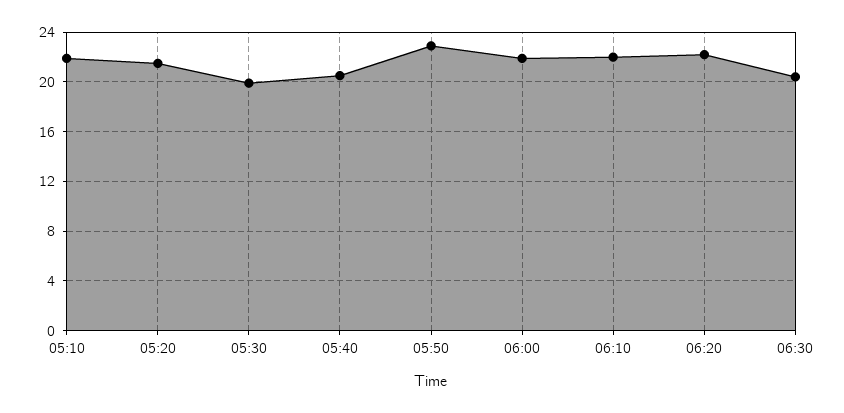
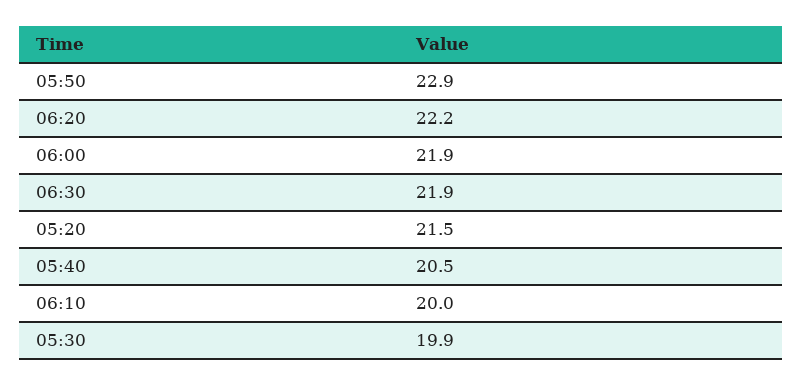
05:10: 22 -> none
06:10: 22 -> 20
06:30: 20.5 -> 21.9

